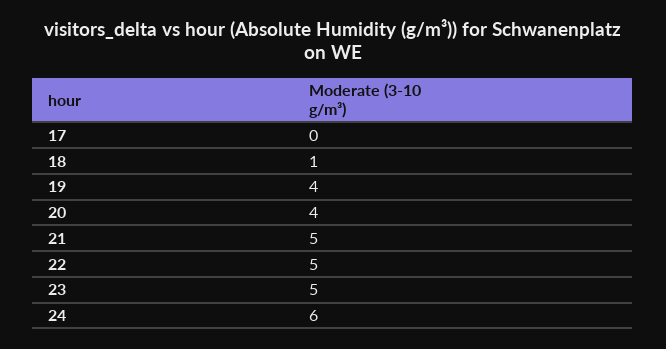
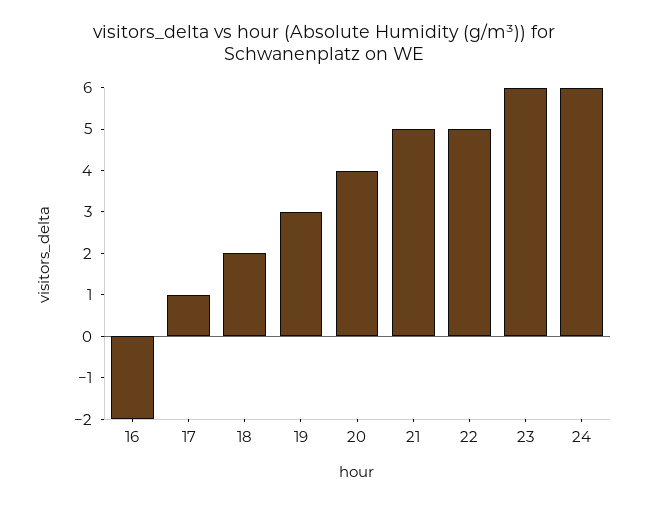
17: 0 -> 1
18: 1 -> 2
19: 4 -> 3
23: 5 -> 6
16: none -> -2

